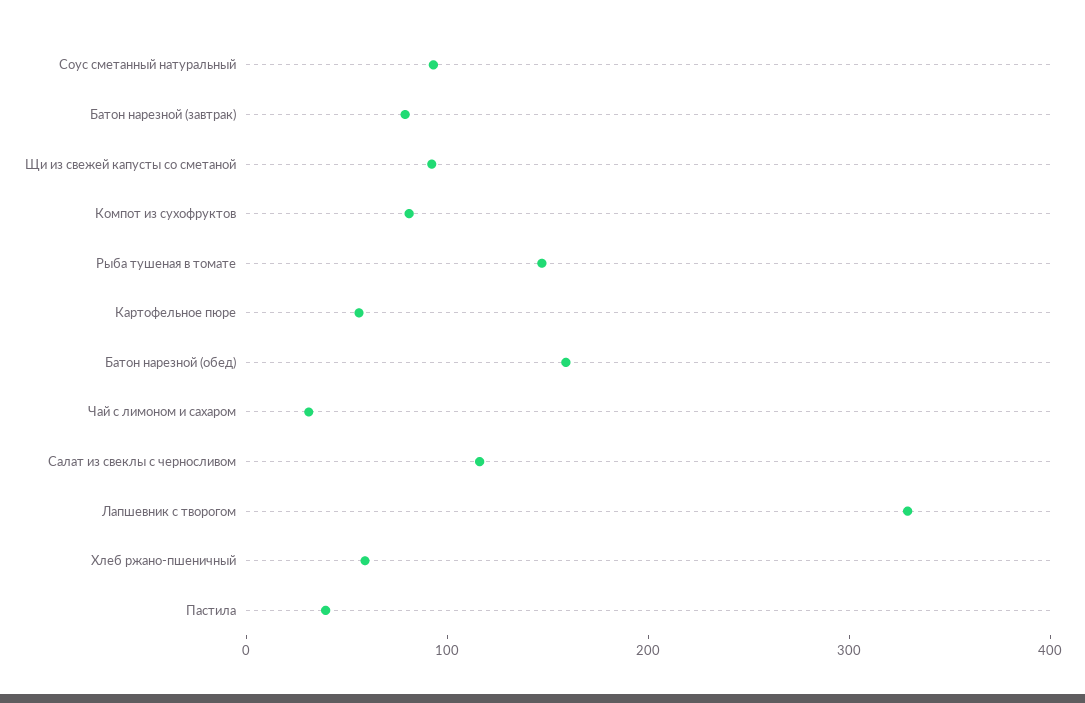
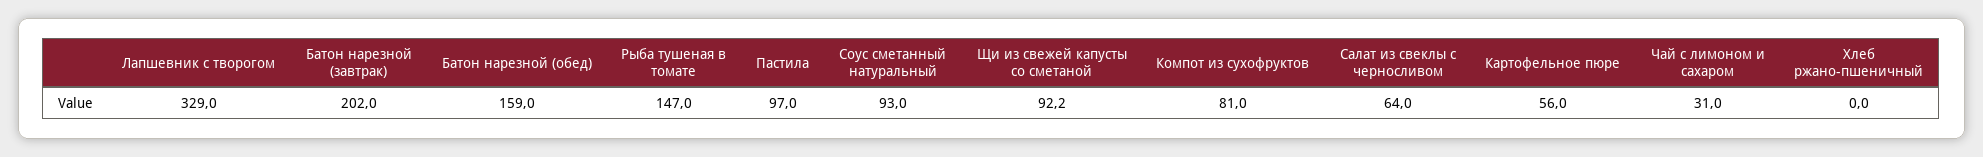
Батон нарезной (завтрак): 80 -> 202
Салат из свеклы с черносливом: 120 -> 64
Хлеб ржано-пшеничный: 60 -> 0
Пастила: 40 -> 97

